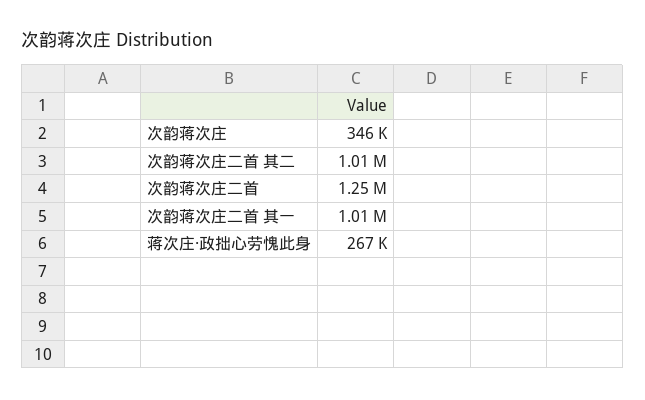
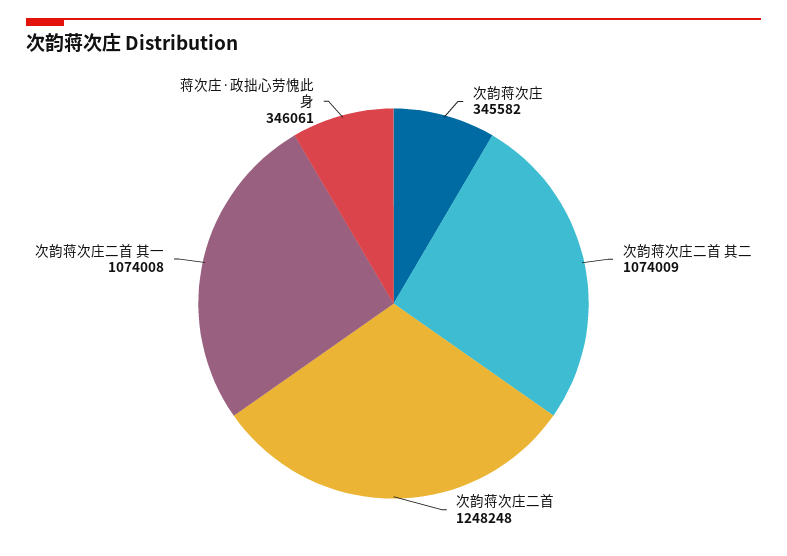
次韵蒋次庄二首 其二: 1010000 -> 1074009
次韵蒋次庄二首 其一: 1010000 -> 1074008
蒋次庄·政拙心劳愧此身: 267000 -> 346061

